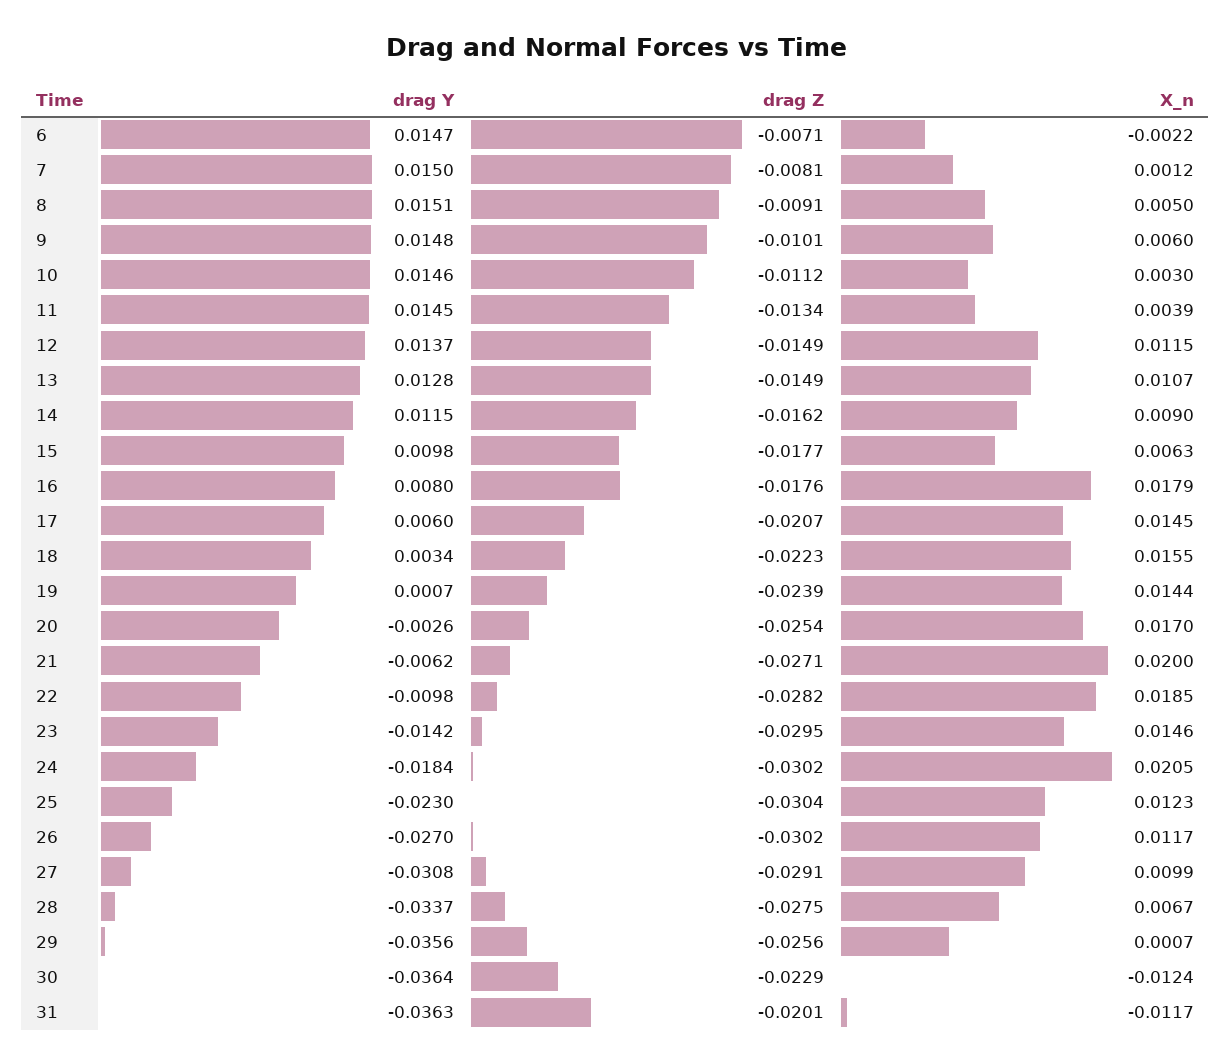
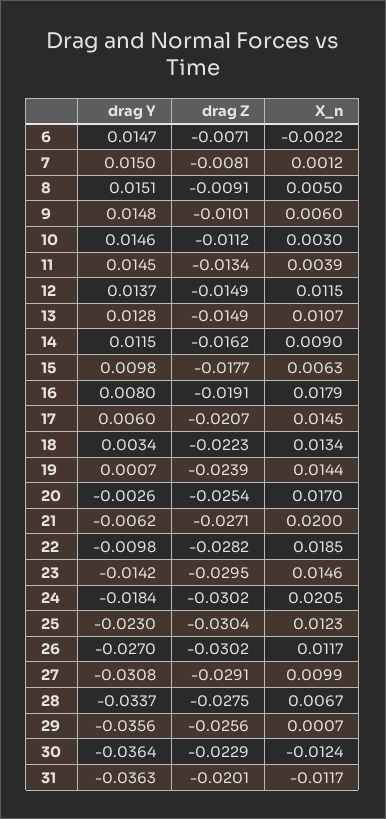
drag Z, 16: -0.0176 -> -0.0191
X_n, 18: 0.0155 -> 0.0134

